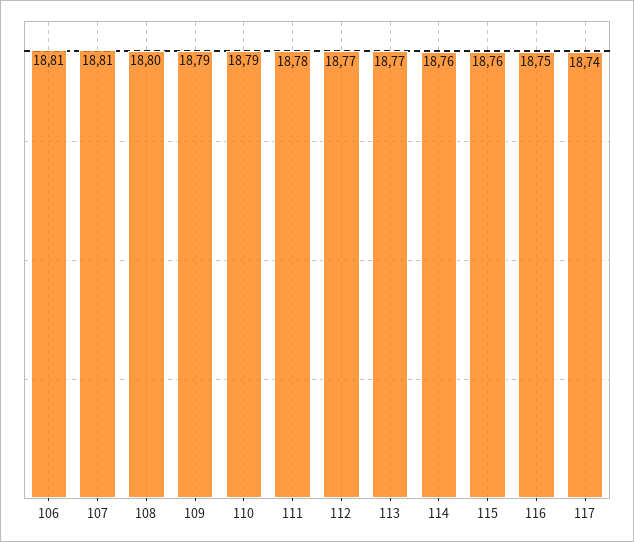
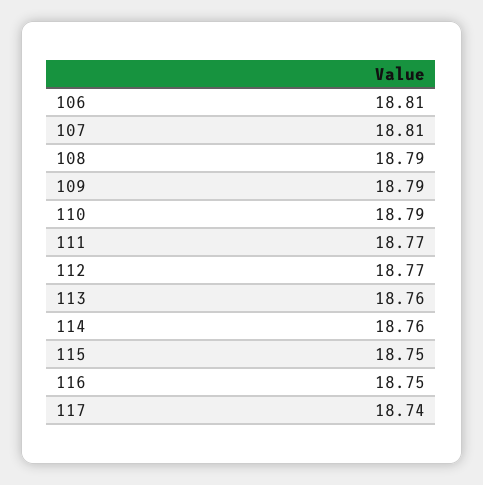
108: 18.8 -> 18.79
111: 18.78 -> 18.77
113: 18.77 -> 18.76
115: 18.76 -> 18.75

